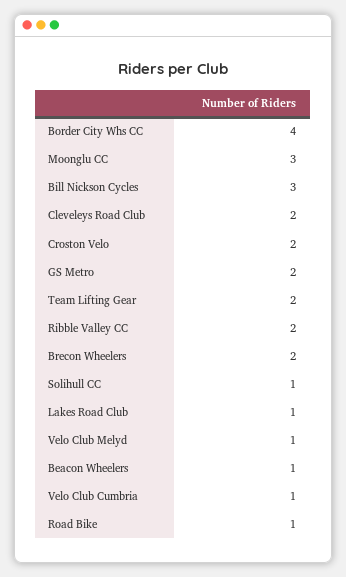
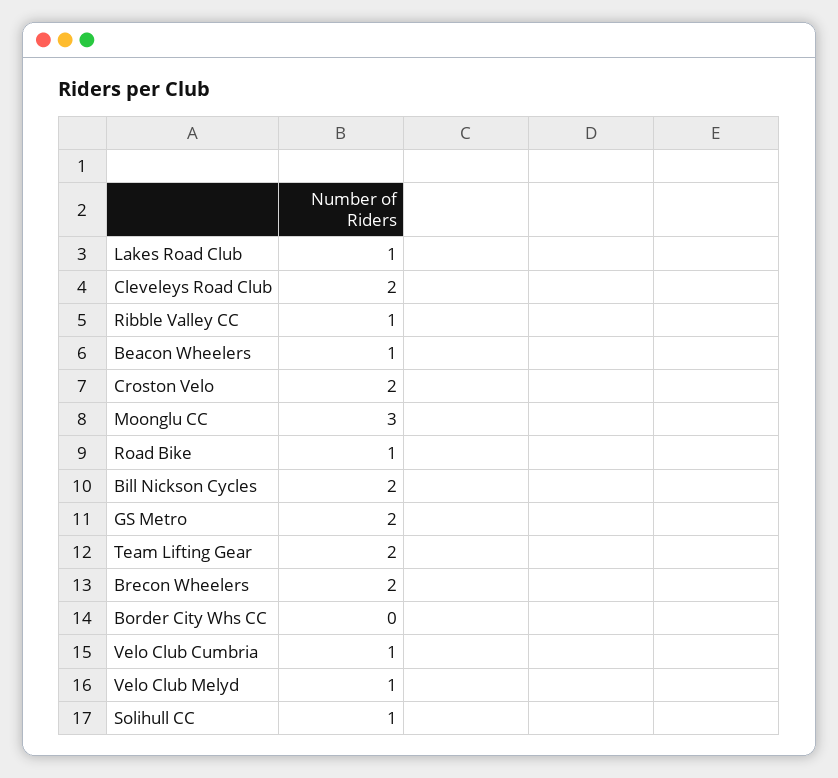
Border City Whs CC: 4 -> 0
Bill Nickson Cycles: 3 -> 2
Ribble Valley CC: 2 -> 1

